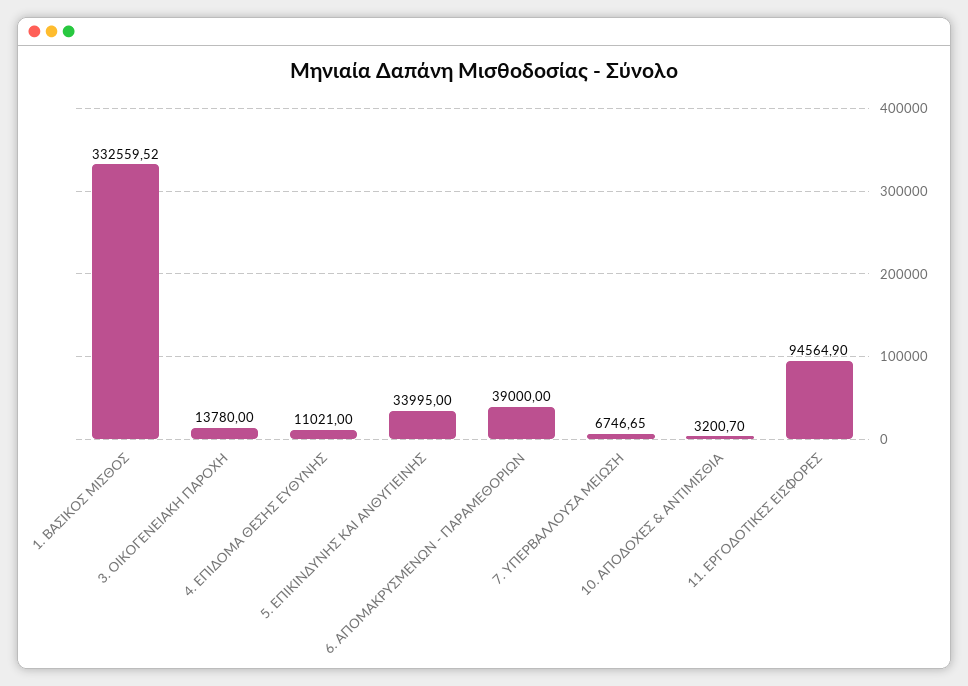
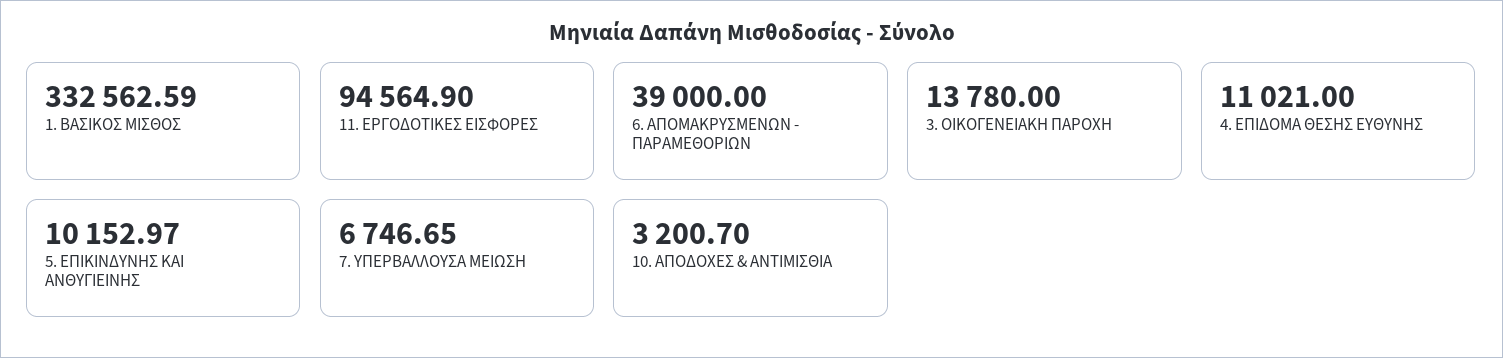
1. ΒΑΣΙΚΟΣ ΜΙΣΘΟΣ: 332559.52 -> 332562.59
5. ΕΠΙΚΙΝΔΥΝΗΣ ΚΑΙ ΑΝΘΥΓΙΕΙΝΗΣ: 33995 -> 10152.97

